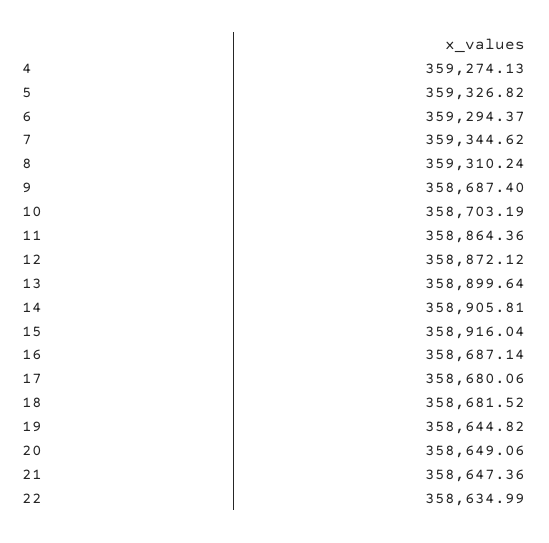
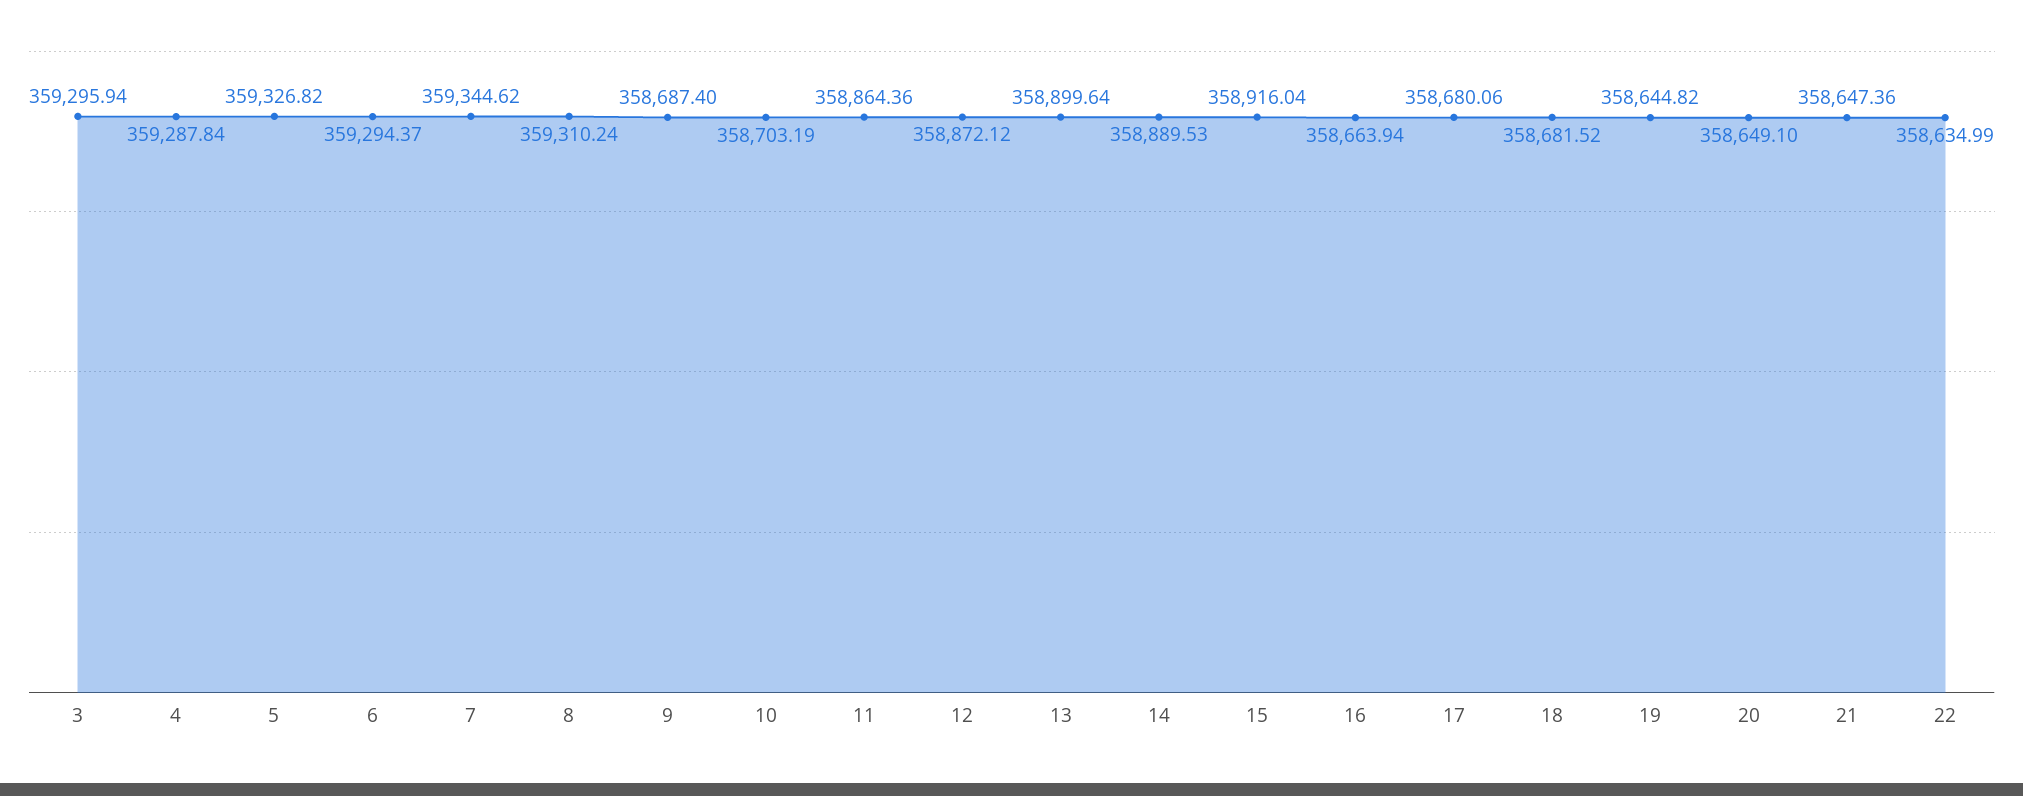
4: 359274.13 -> 359287.84
14: 358905.81 -> 358889.53
16: 358687.14 -> 358663.94
20: 358649.06 -> 358649.1
3: none -> 359295.94

